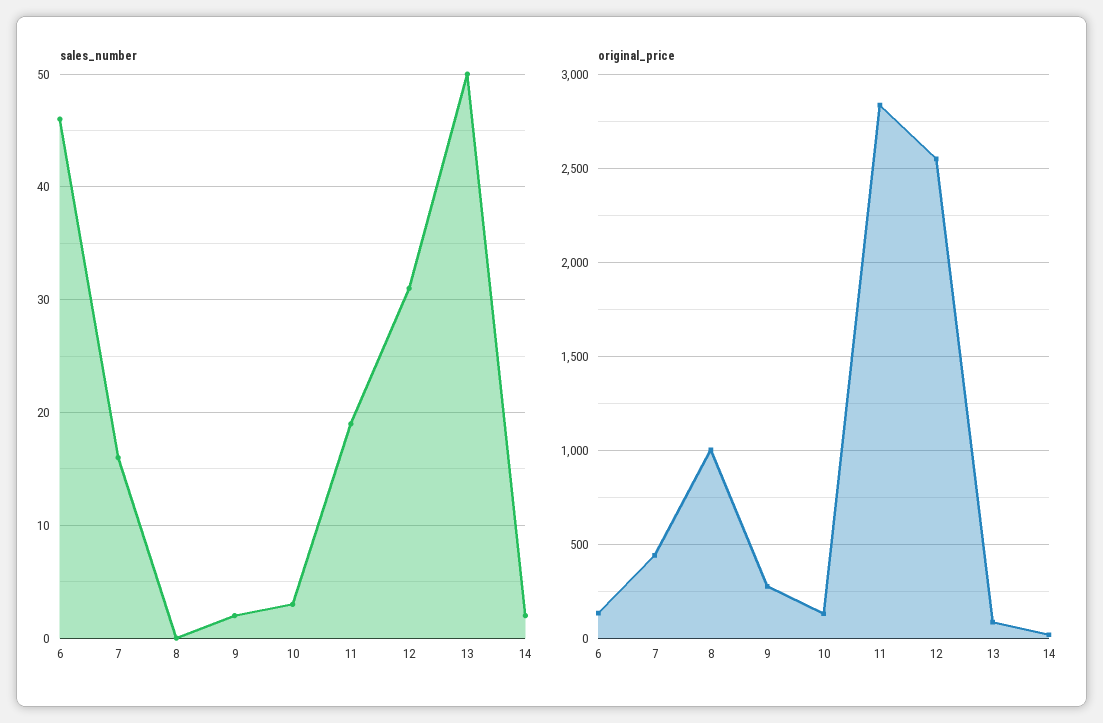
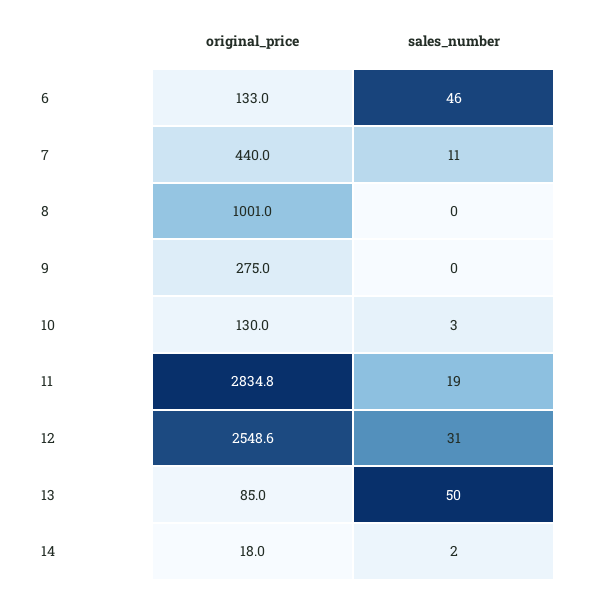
sales_number, 7: 16 -> 11
sales_number, 9: 2 -> 0

